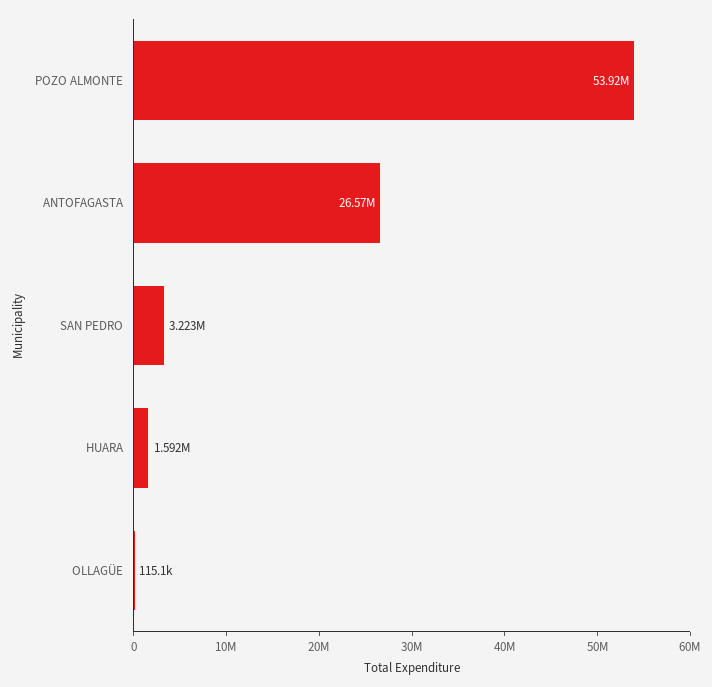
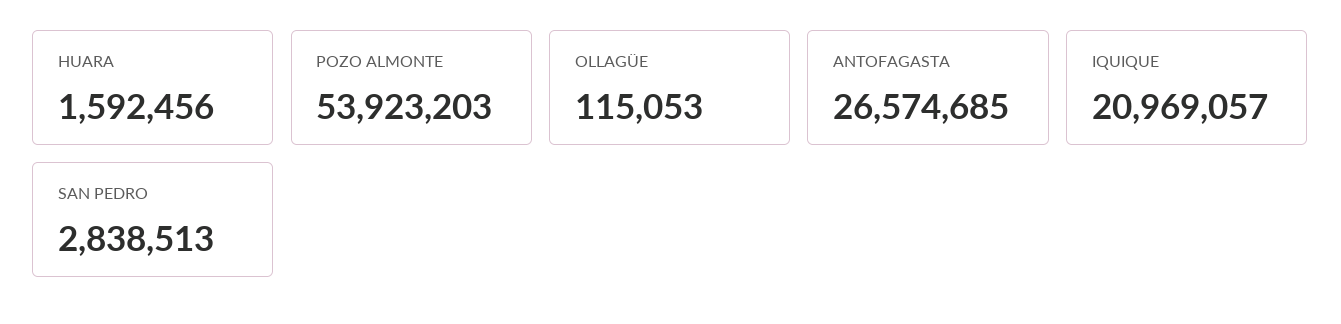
SAN PEDRO: 3223000 -> 2838513
IQUIQUE: none -> 20969057

